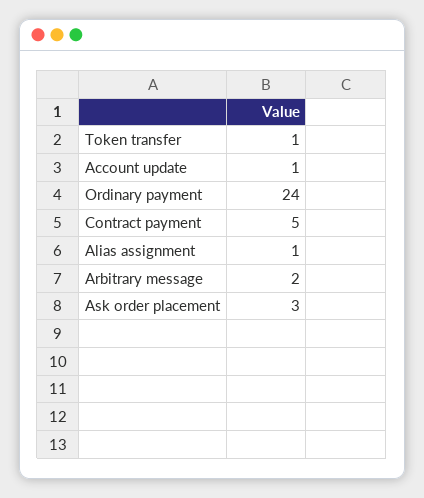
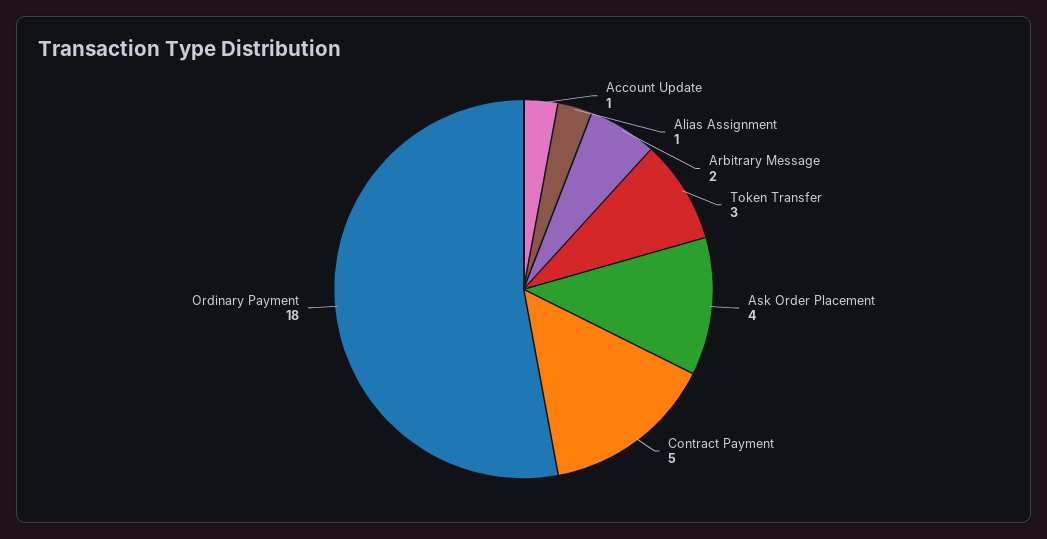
Token transfer: 1 -> 3
Ordinary payment: 24 -> 18
Ask order placement: 3 -> 4

